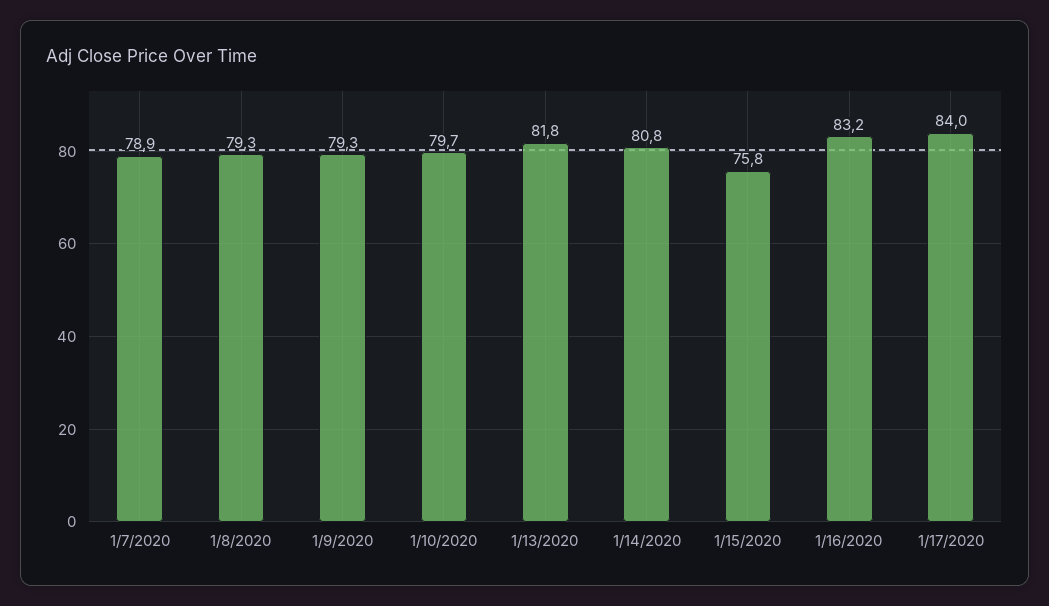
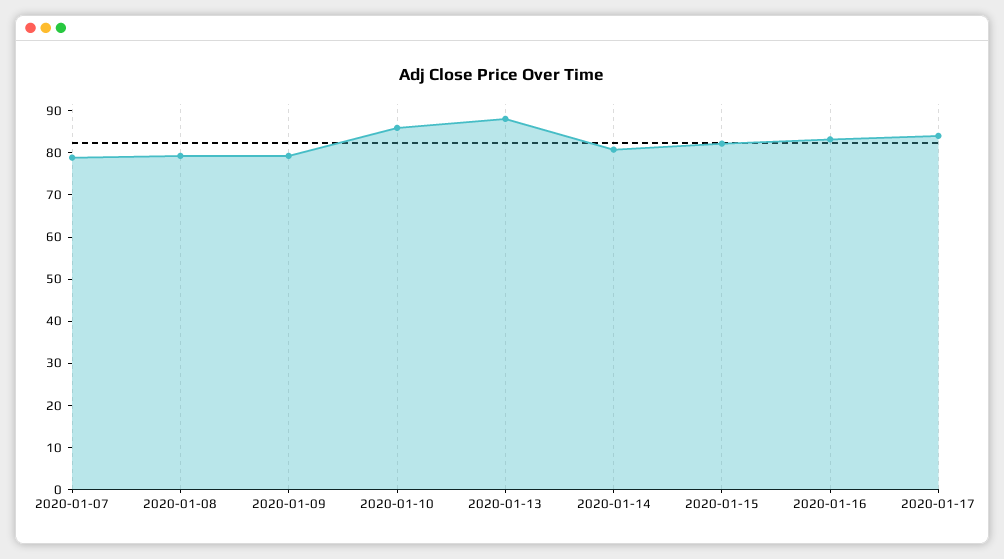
1/10/2020: 79.7 -> 86
1/13/2020: 81.8 -> 88
1/15/2020: 75.8 -> 82

